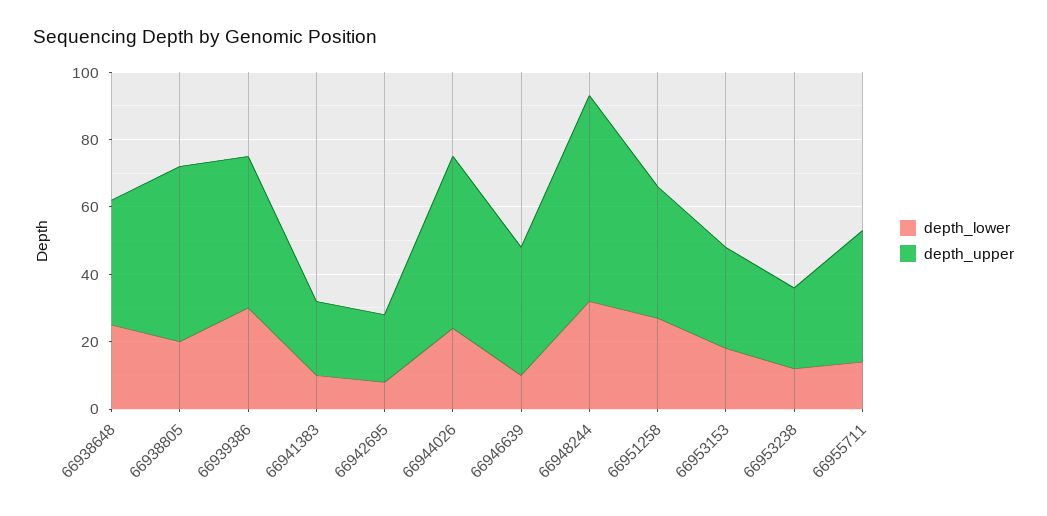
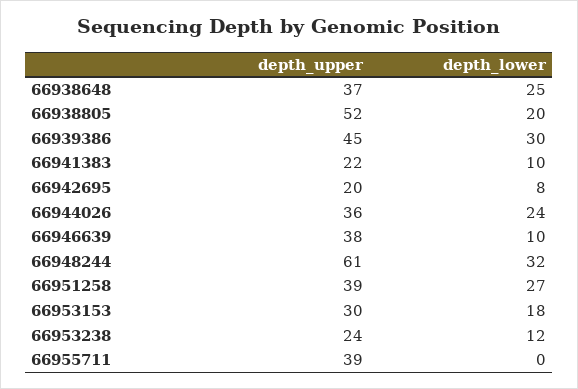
depth_upper, 66944026: 50 -> 36
depth_lower, 66955711: 15 -> 0

